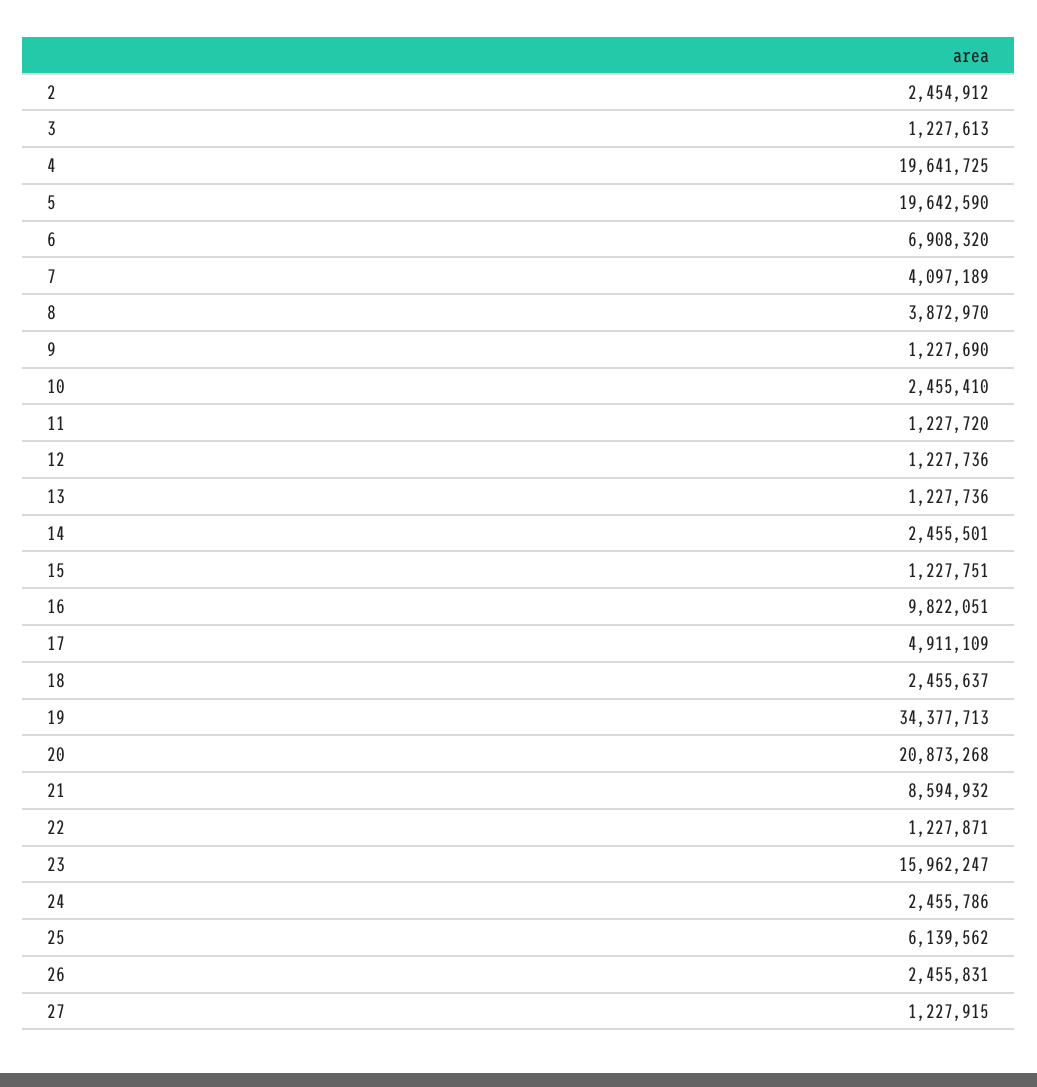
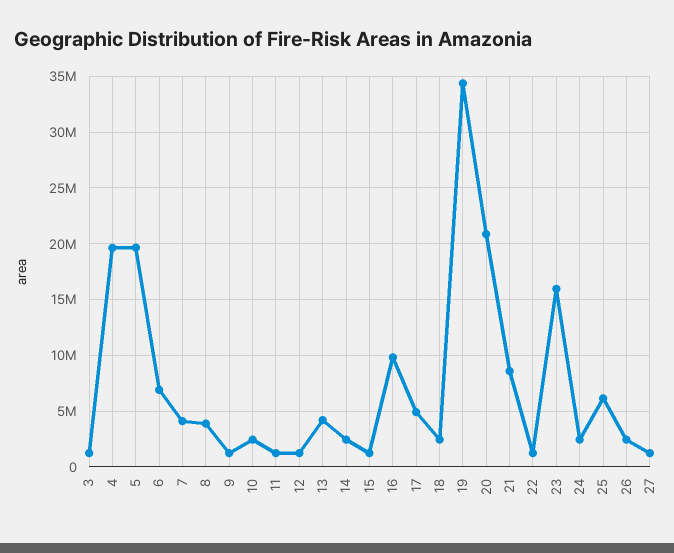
2: 2454912 -> none
13: 1227736 -> 4000000

